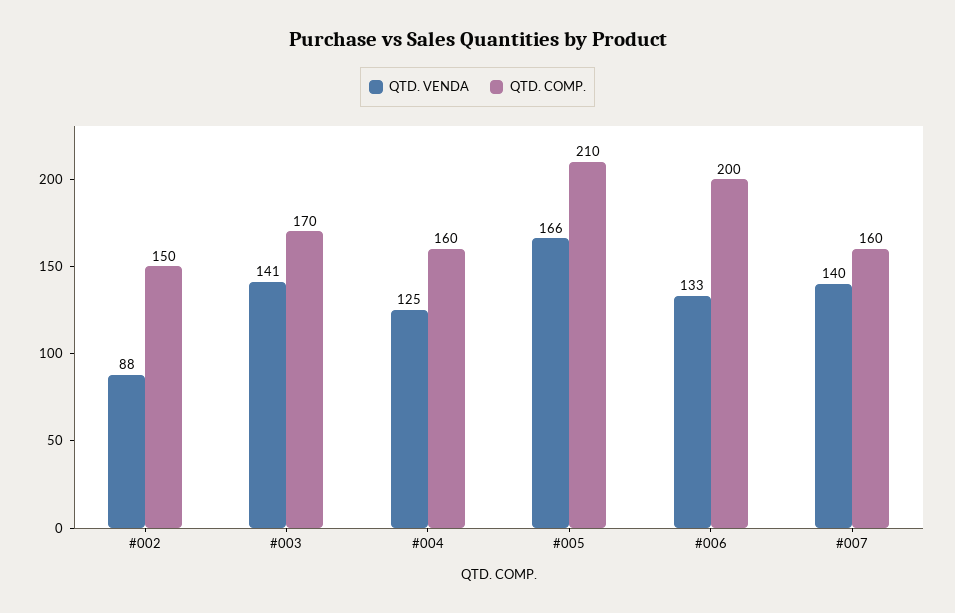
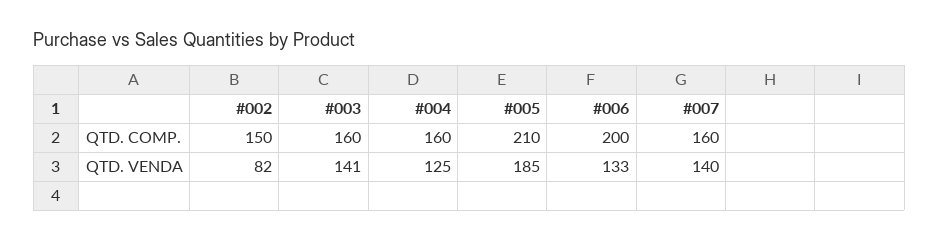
QTD. VENDA, #002: 88 -> 82
QTD. COMP., #003: 170 -> 160
QTD. VENDA, #005: 166 -> 185

